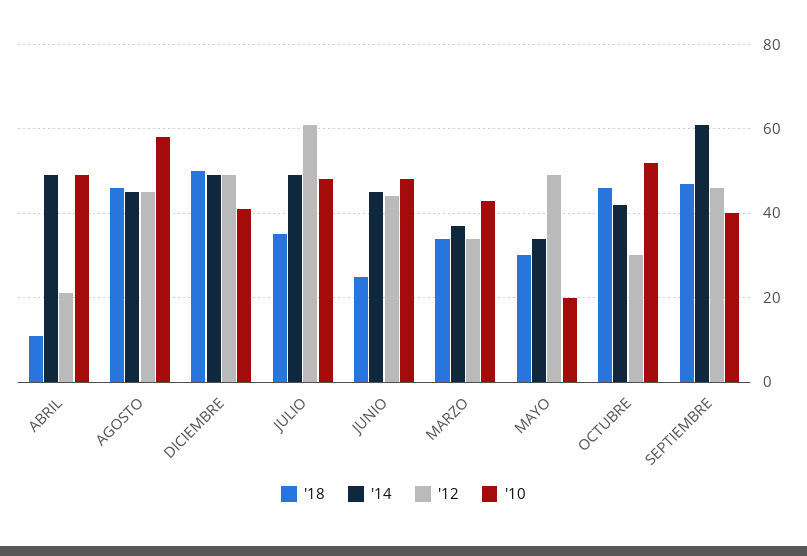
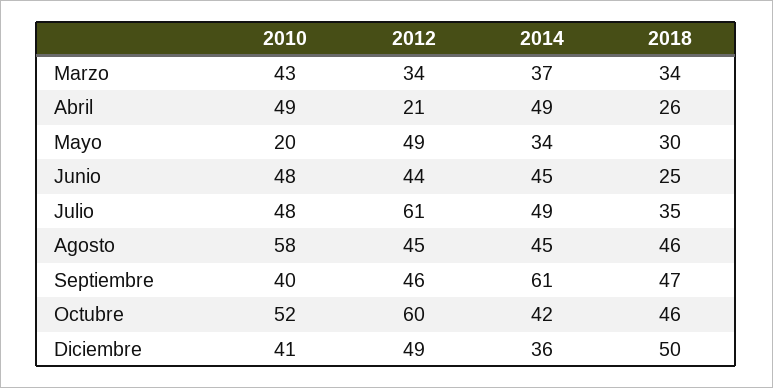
'18, ABRIL: 10 -> 26
'14, DICIEMBRE: 50 -> 36
'12, OCTUBRE: 30 -> 60

